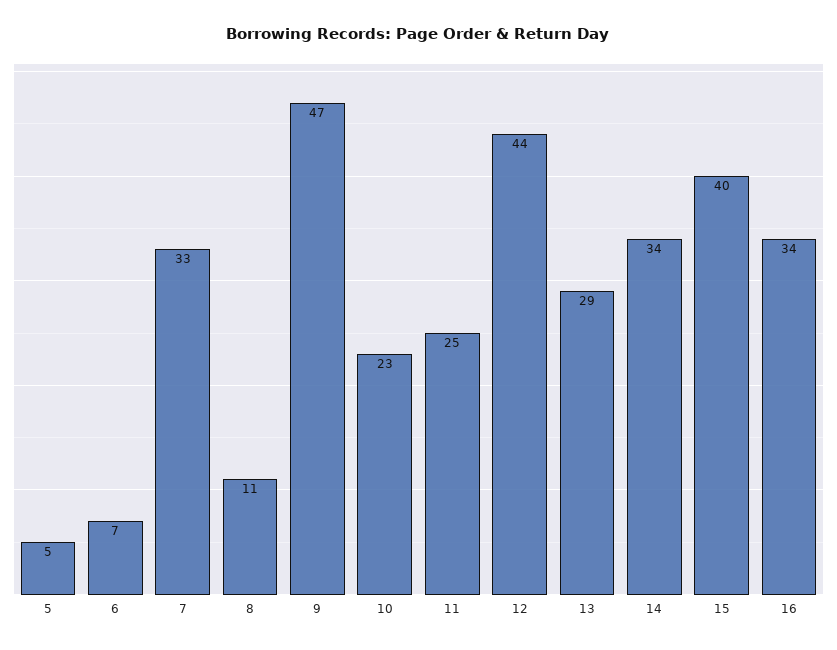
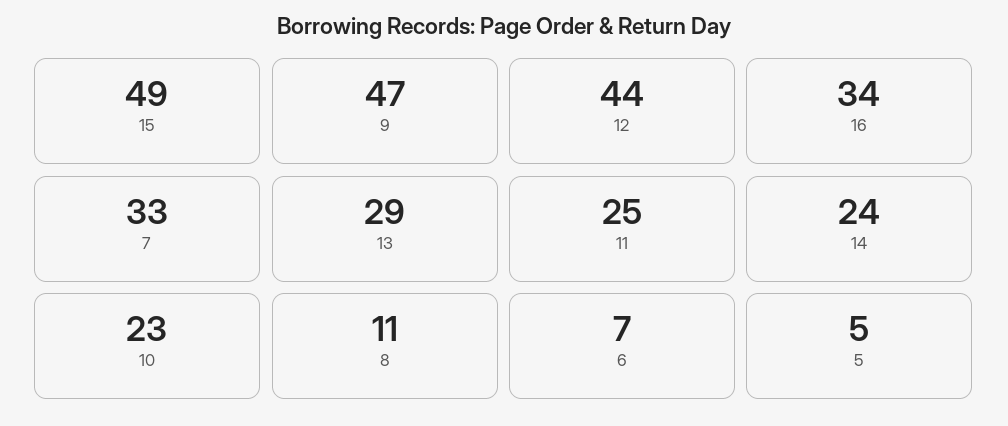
14: 34 -> 24
15: 40 -> 49

